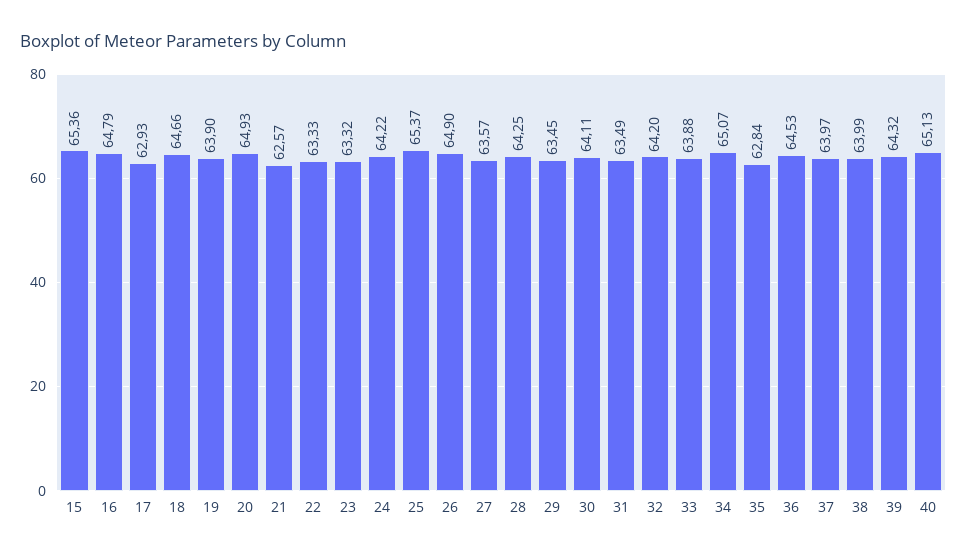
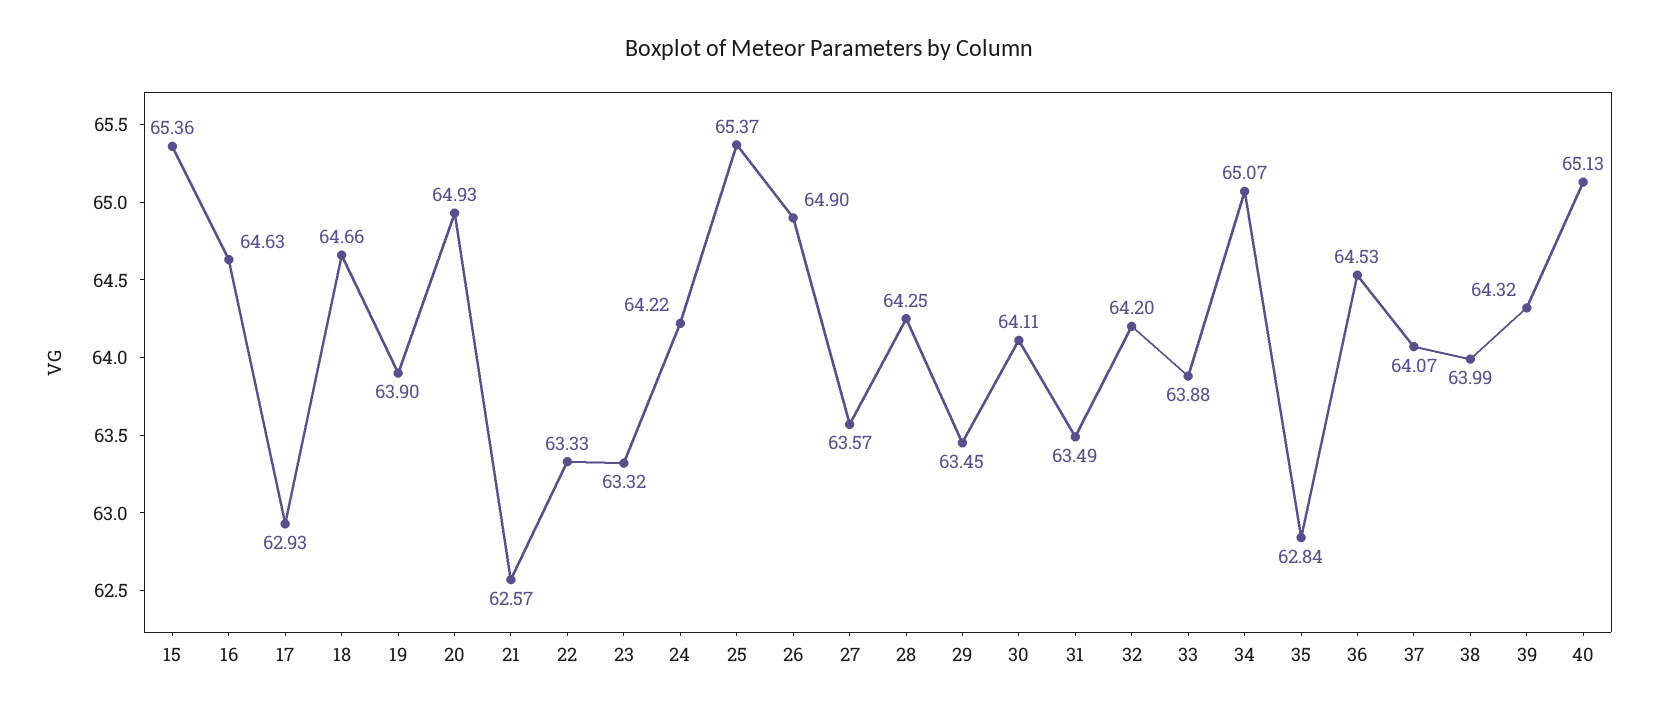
16: 64.79 -> 64.63
37: 63.97 -> 64.07

